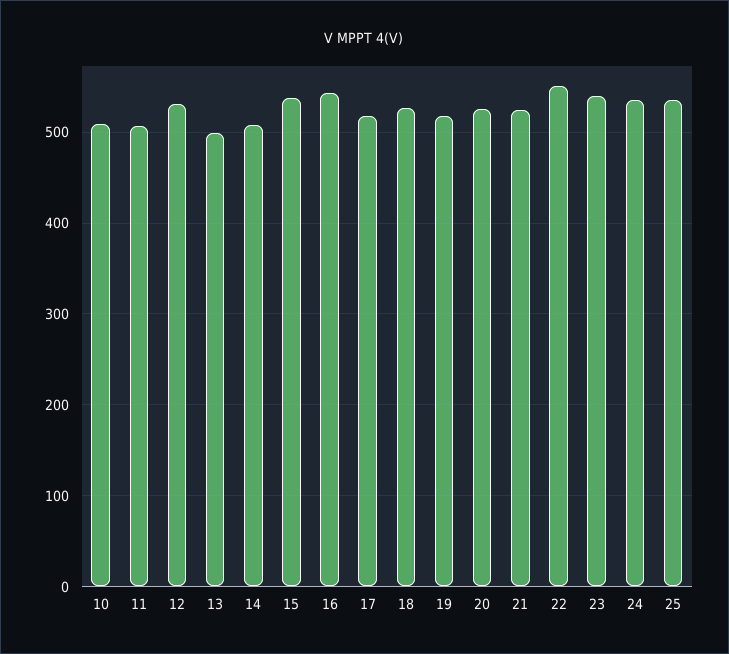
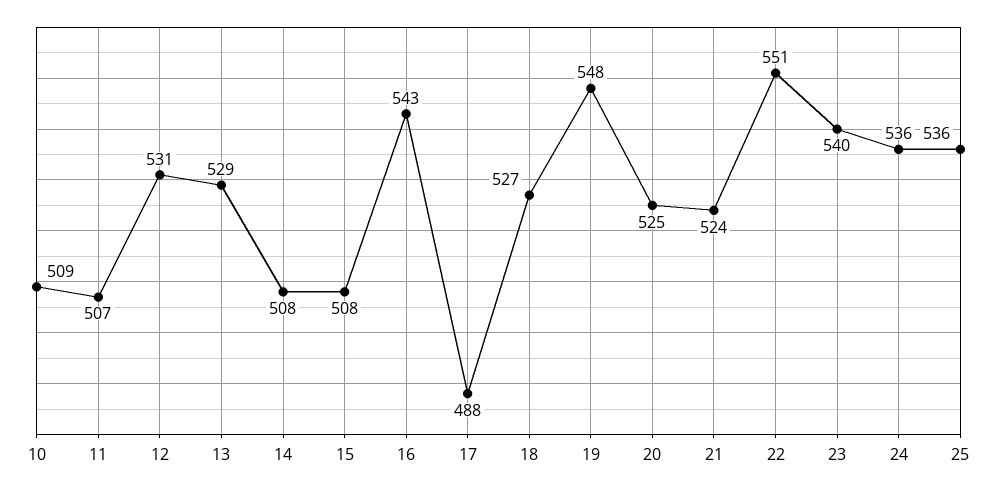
13: 500 -> 529
15: 540 -> 508
17: 520 -> 488
19: 520 -> 548

